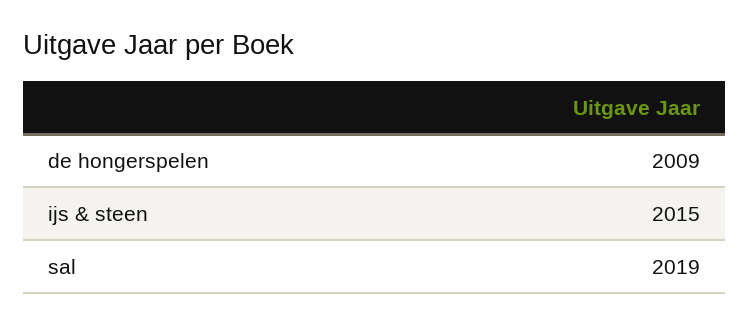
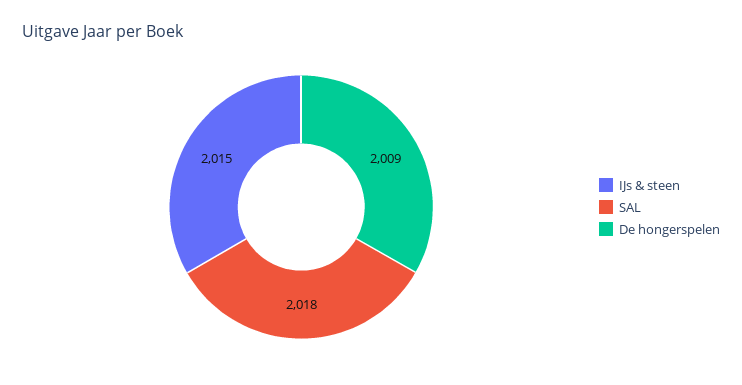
sal: 2019 -> 2018

